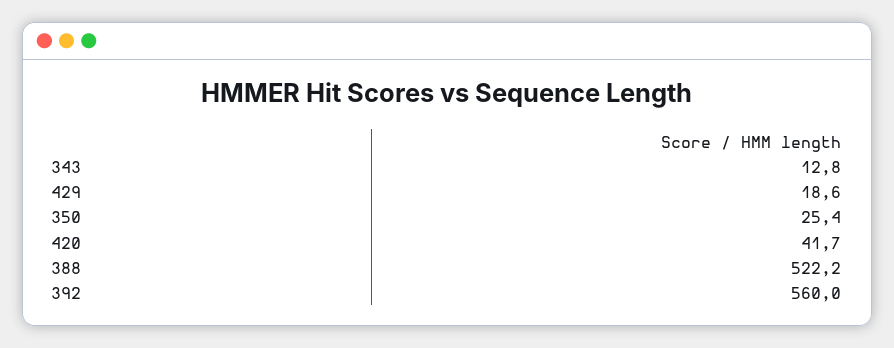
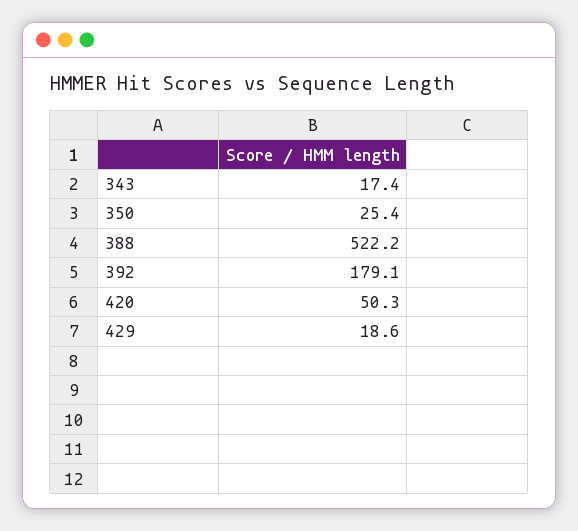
343: 12.8 -> 17.4
420: 41.7 -> 50.3
392: 560 -> 179.1

